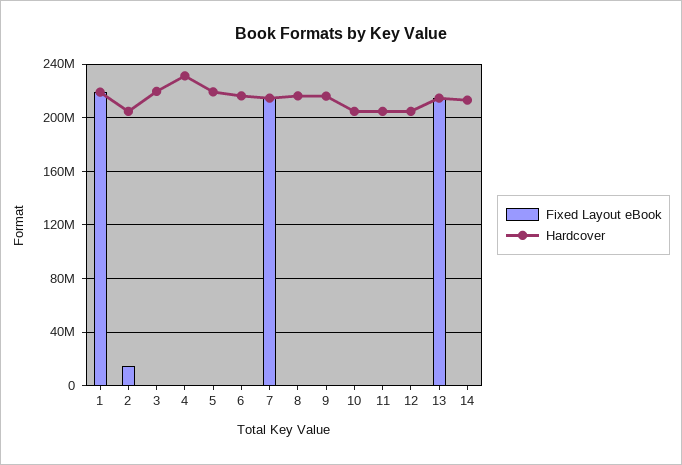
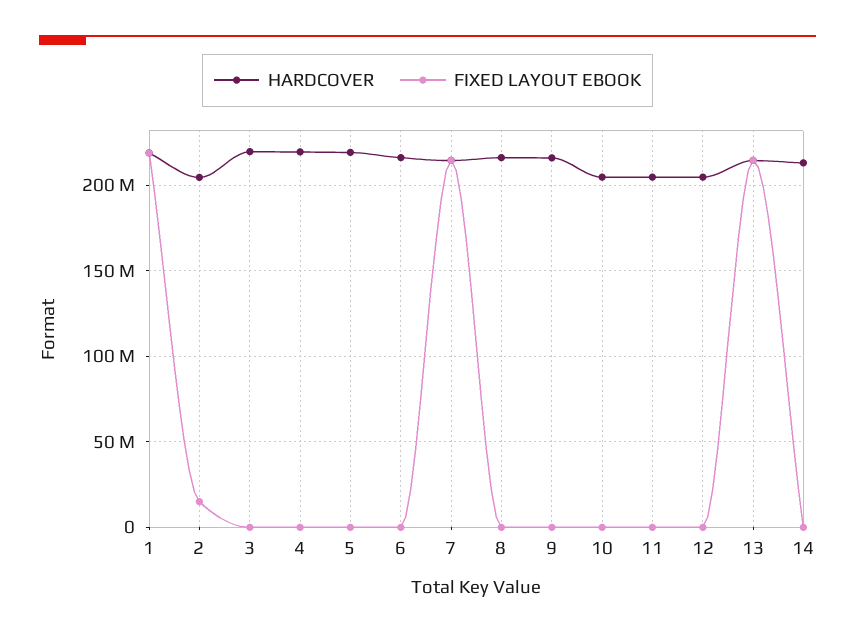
Hardcover, 4: 230000000 -> 220000000

